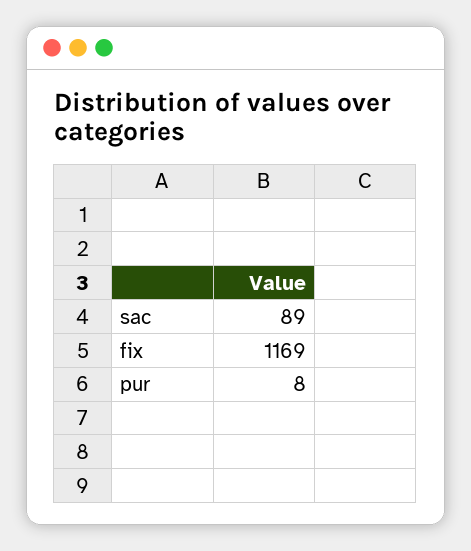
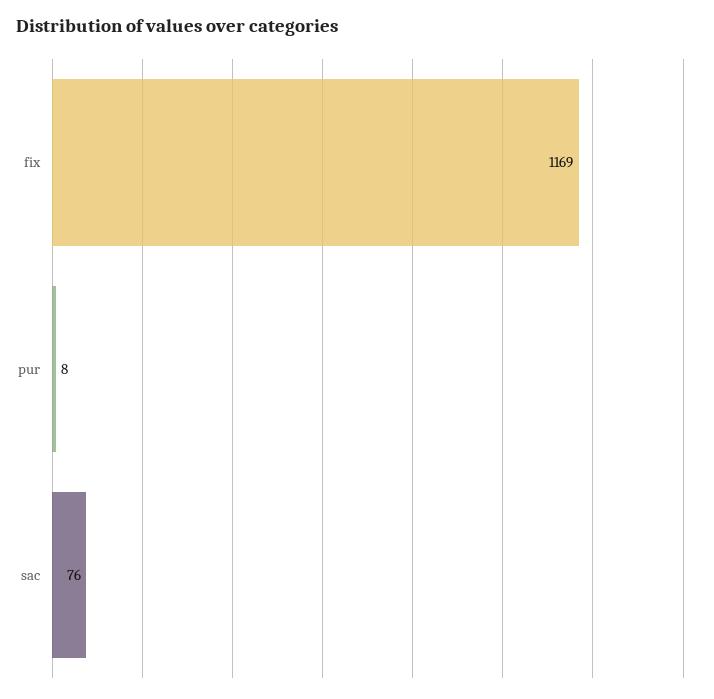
sac: 89 -> 76

